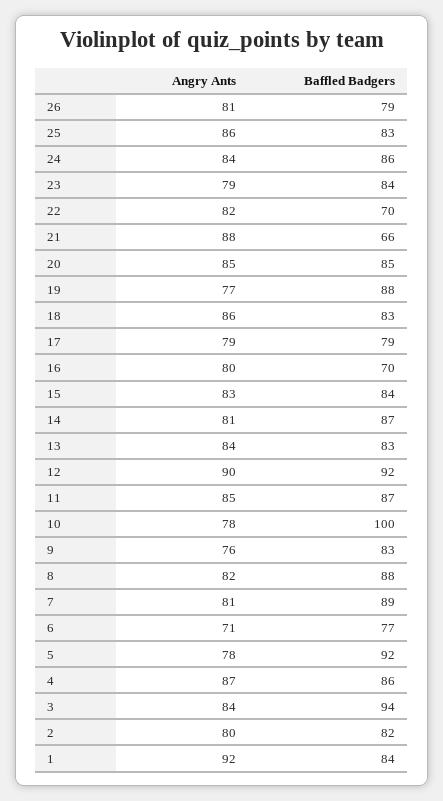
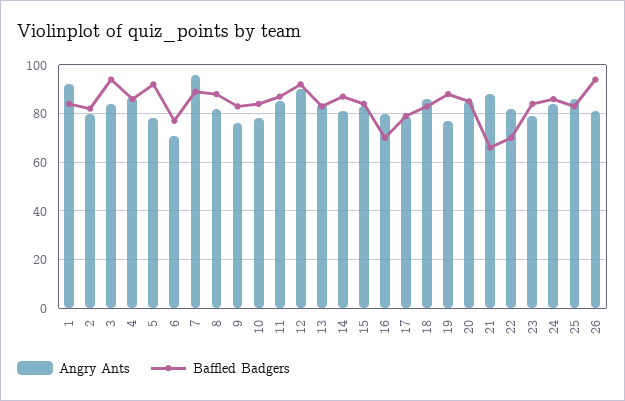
Baffled Badgers, 26: 79 -> 95
Baffled Badgers, 10: 100 -> 85
Angry Ants, 7: 81 -> 95

